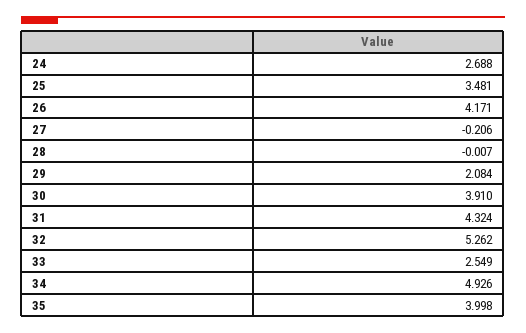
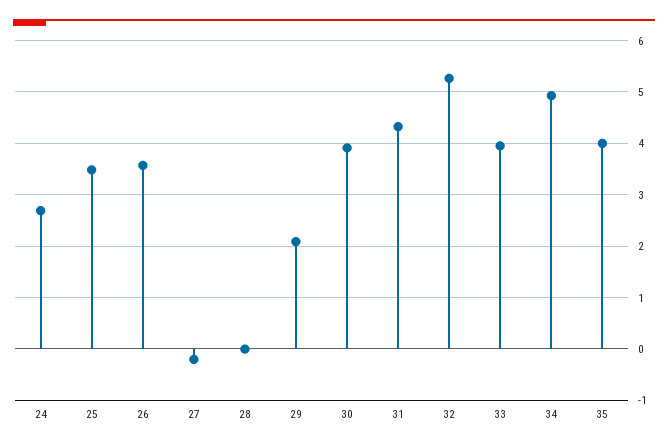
26: 4.171 -> 3.6
33: 2.549 -> 4

